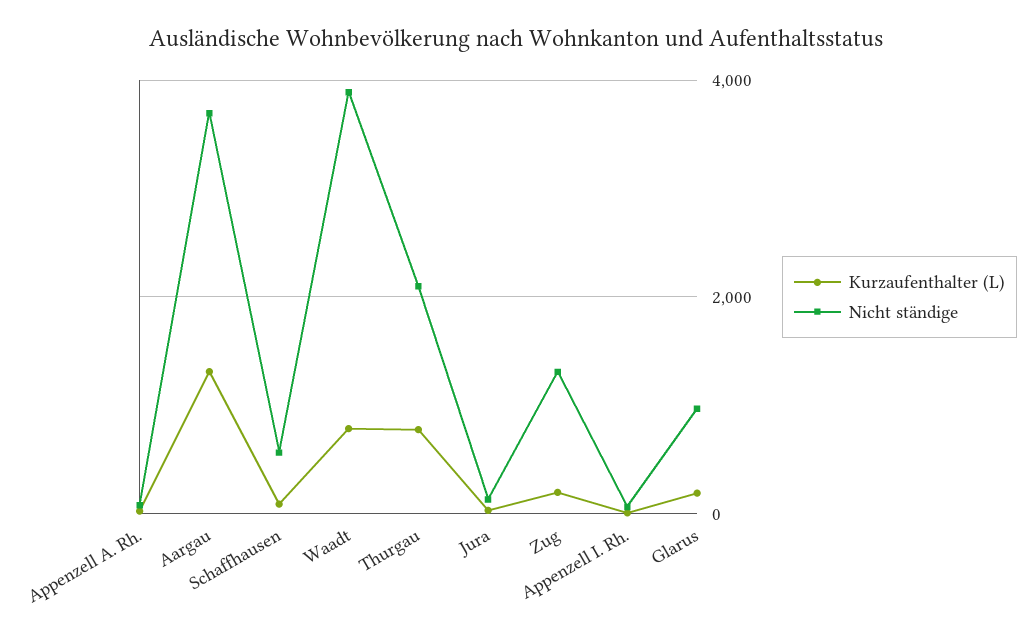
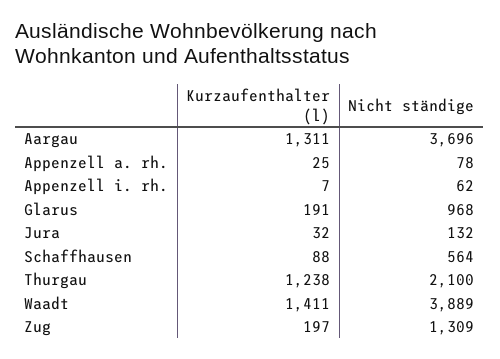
Kurzaufenthalter (L), Waadt: 800 -> 1411
Kurzaufenthalter (L), Thurgau: 800 -> 1238

